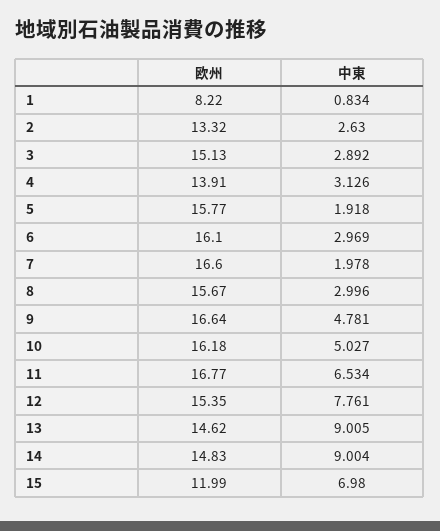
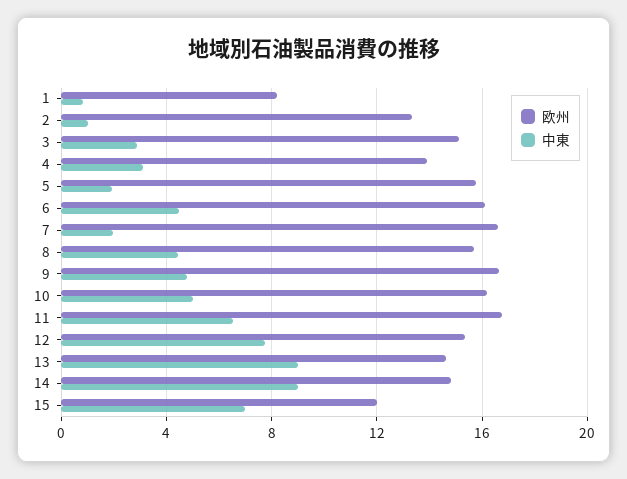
中東, 2: 2.63 -> 1
中東, 6: 2.969 -> 4.5
中東, 8: 2.996 -> 4.5

